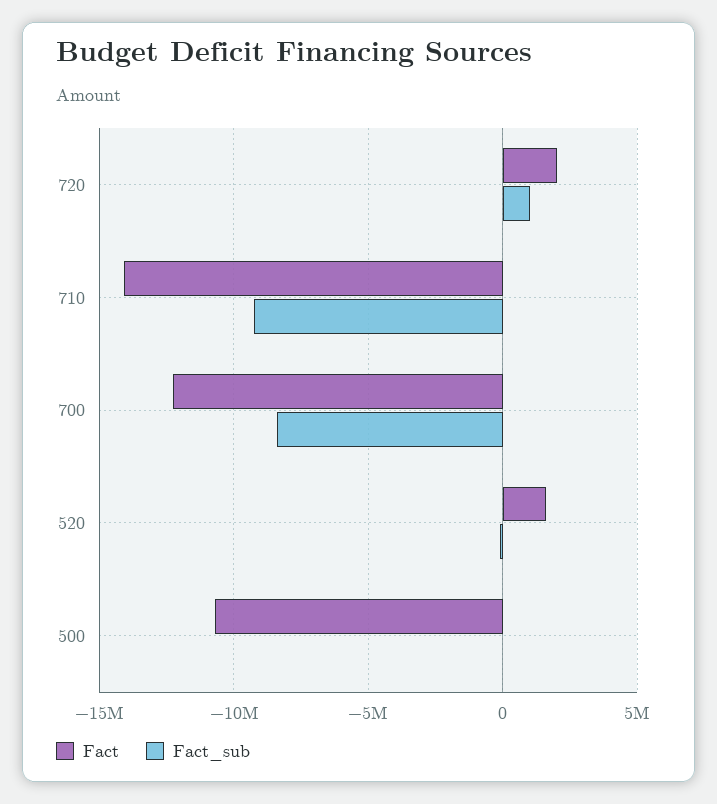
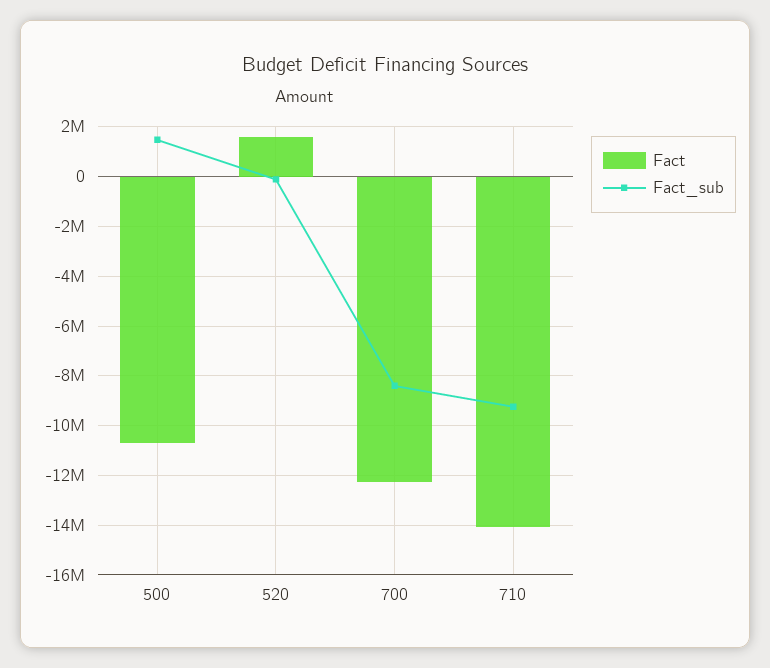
Fact, 720: 2000000 -> none
Fact_sub, 720: 1000000 -> none
Fact_sub, 500: 0 -> 1500000

